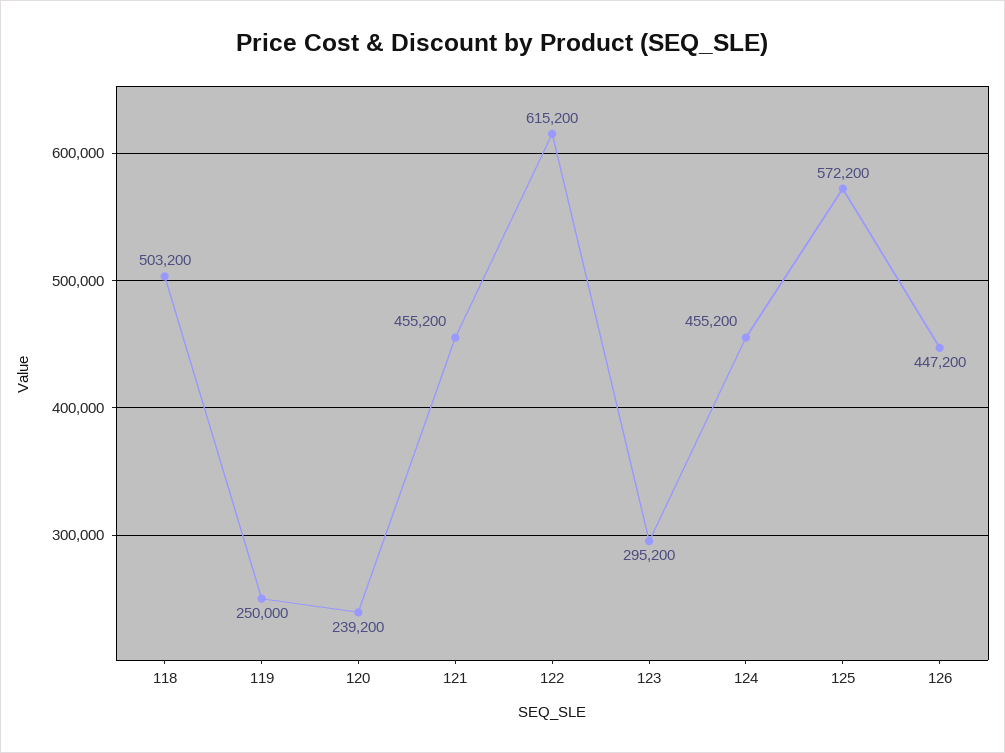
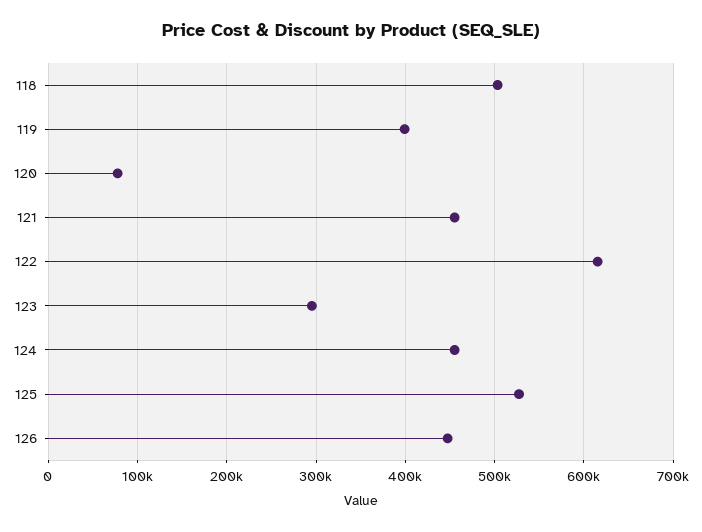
119: 250000 -> 400000
120: 239200 -> 80000
125: 572200 -> 530000

